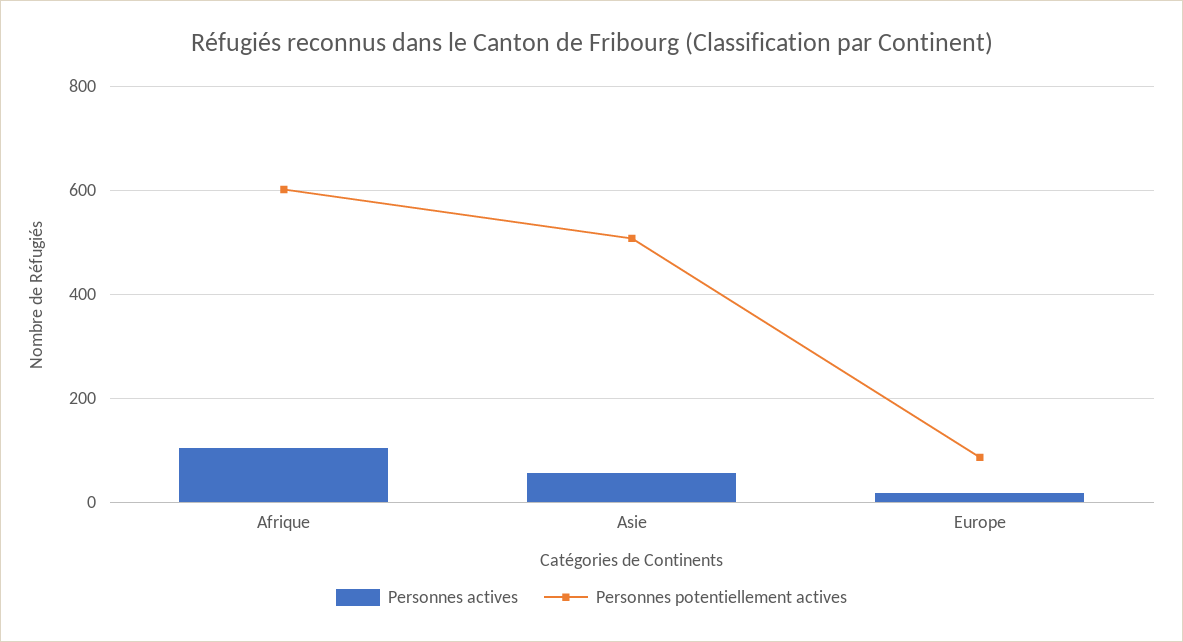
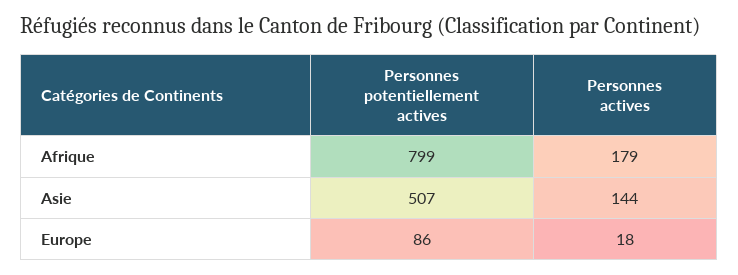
Personnes actives, Afrique: 100 -> 179
Personnes potentiellement actives, Afrique: 600 -> 799
Personnes actives, Asie: 60 -> 144

